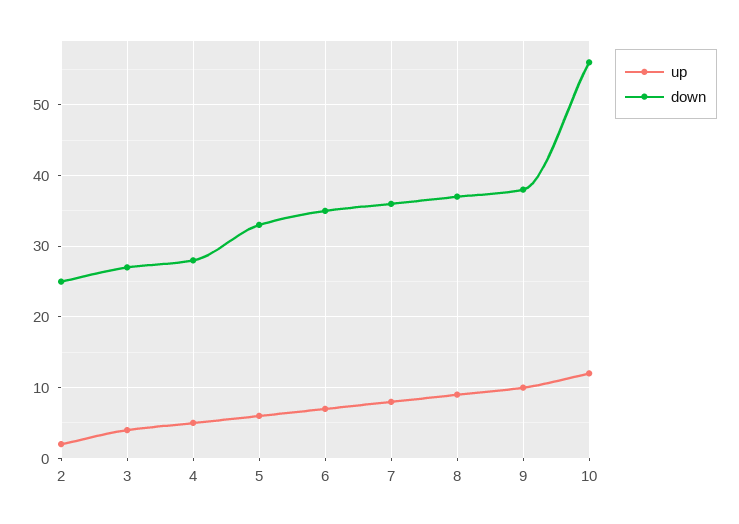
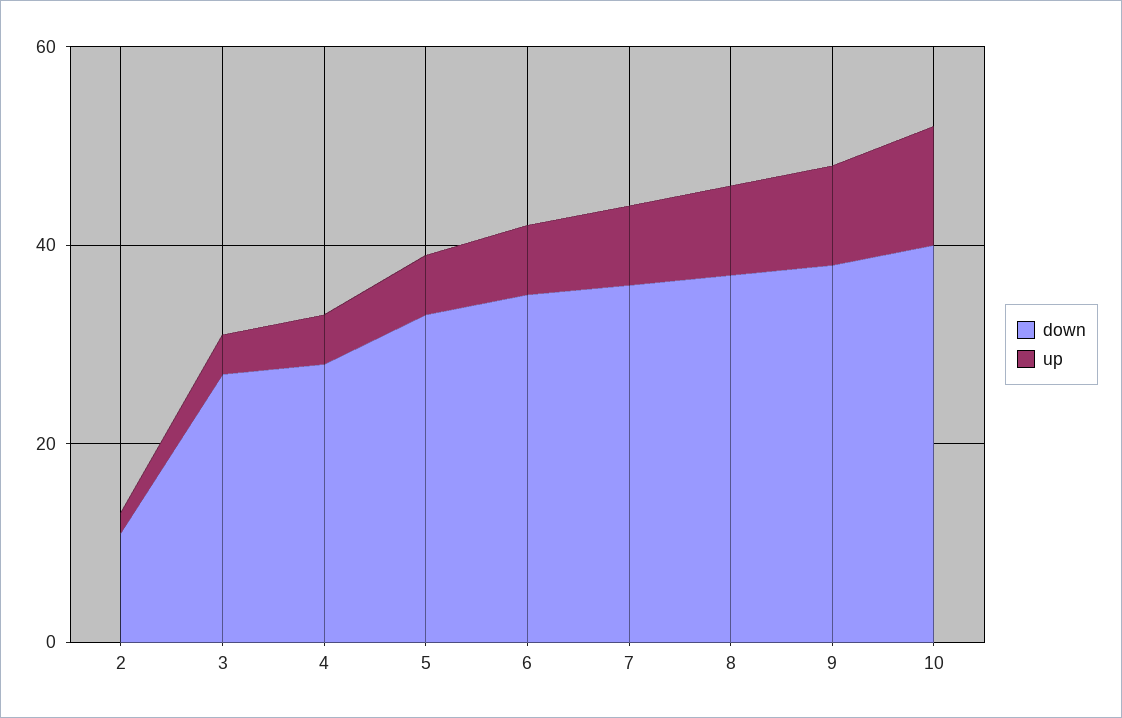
down, 2: 25 -> 10
down, 10: 56 -> 40

